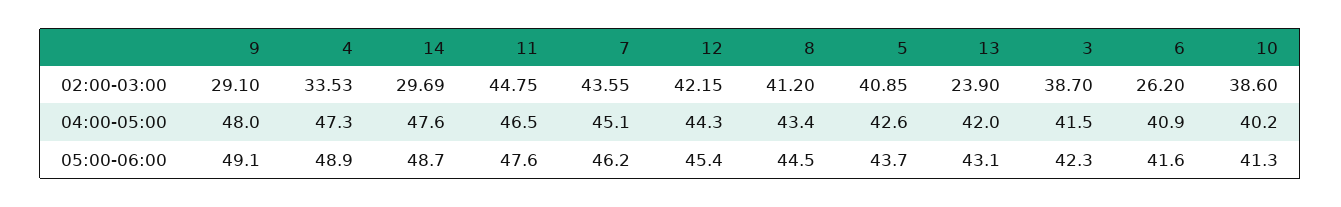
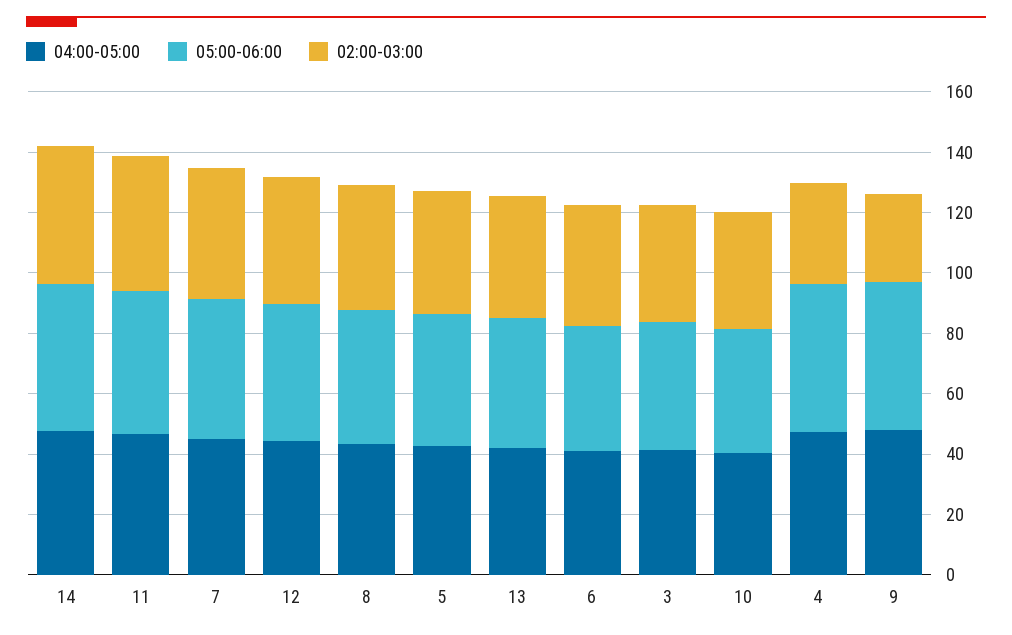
02:00-03:00, 14: 29.69 -> 45
02:00-03:00, 13: 23.9 -> 40
02:00-03:00, 6: 26.2 -> 40

